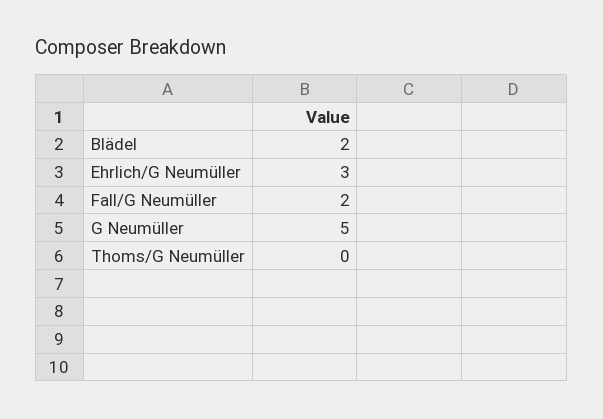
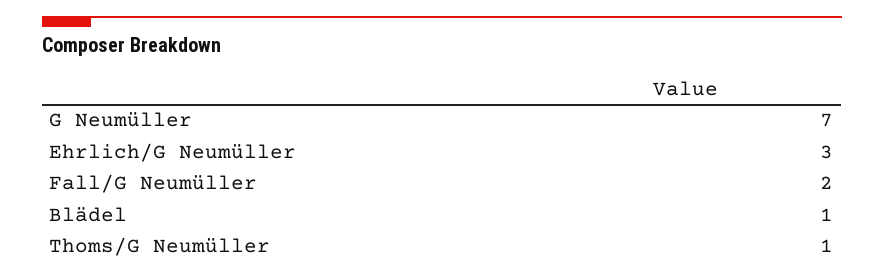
Blädel: 2 -> 1
G Neumüller: 5 -> 7
Thoms/G Neumüller: 0 -> 1

